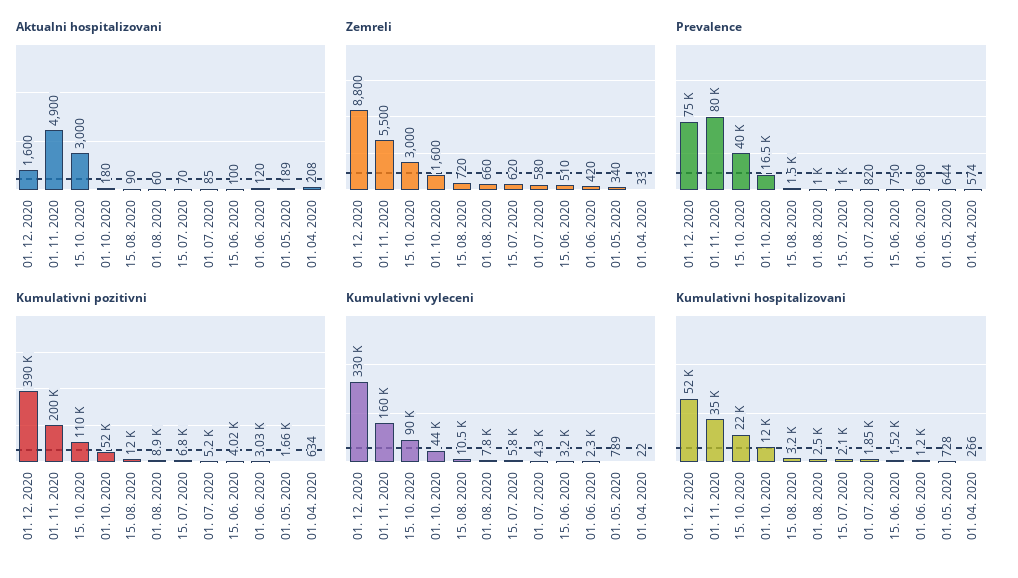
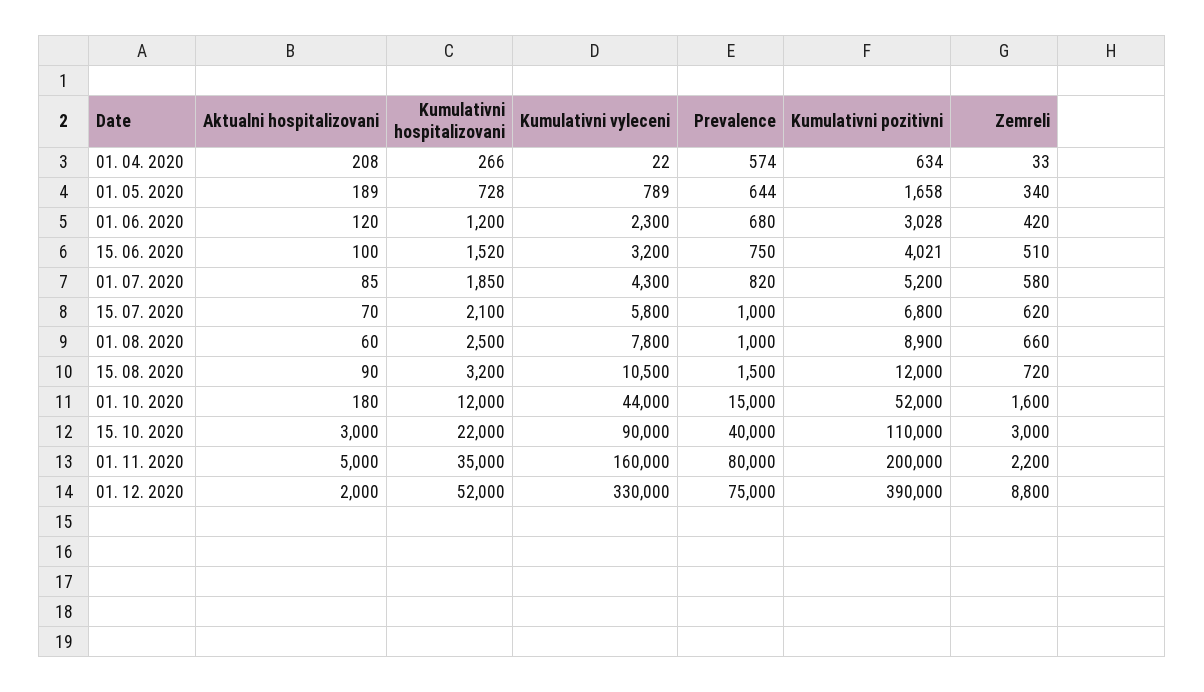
Aktualni hospitalizovani, 01. 12. 2020: 1600 -> 2000
Aktualni hospitalizovani, 01. 11. 2020: 4900 -> 5000
Zemreli, 01. 11. 2020: 5500 -> 2200
Prevalence, 01. 10. 2020: 16500 -> 15000

